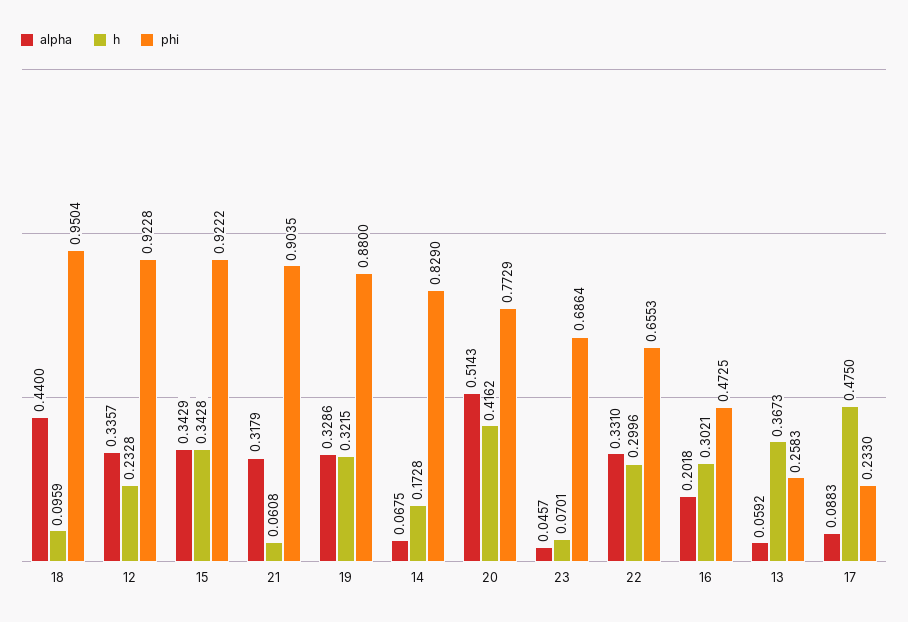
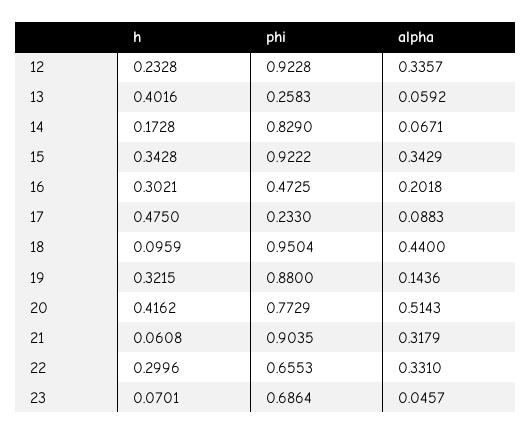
alpha, 19: 0.3286 -> 0.1436
alpha, 14: 0.0675 -> 0.0671
h, 13: 0.3673 -> 0.4016

